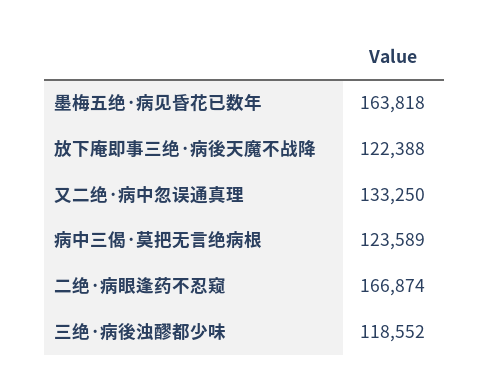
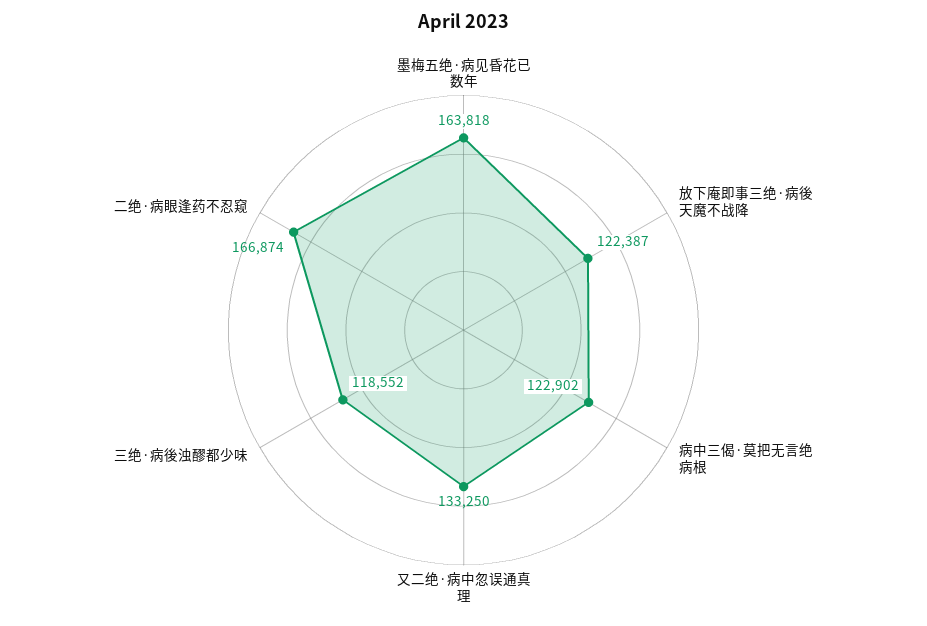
放下庵即事三绝·病後天魔不战降: 122388 -> 122387
病中三偈·莫把无言绝病根: 123589 -> 122902

